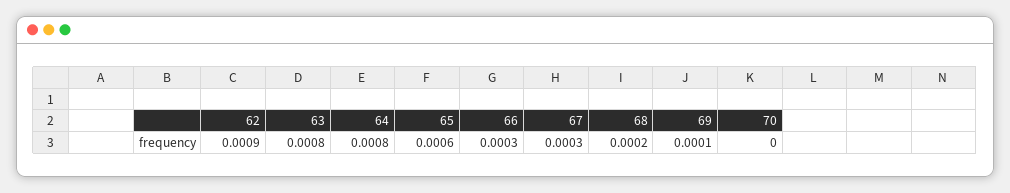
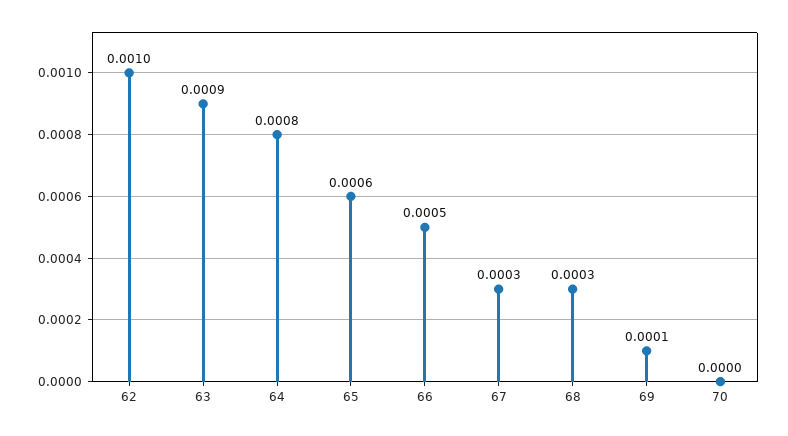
62: 0.0009 -> 0.001
63: 0.0008 -> 0.0009
66: 0.0003 -> 0.0005
68: 0.0002 -> 0.0003

